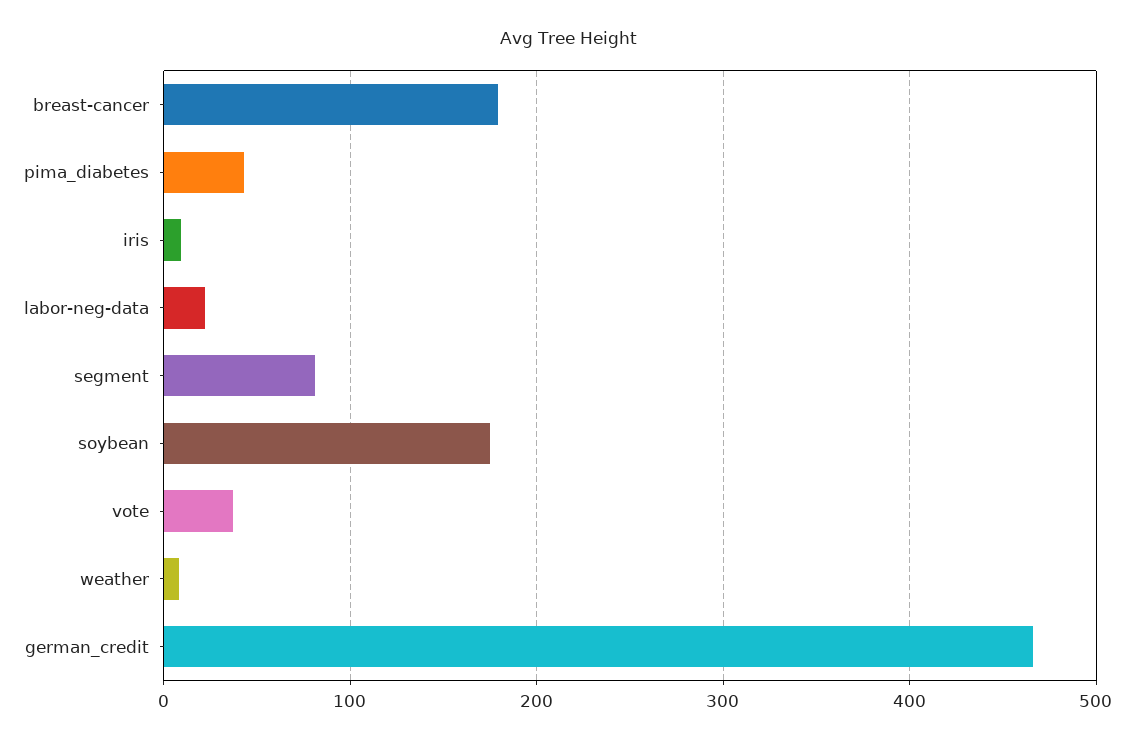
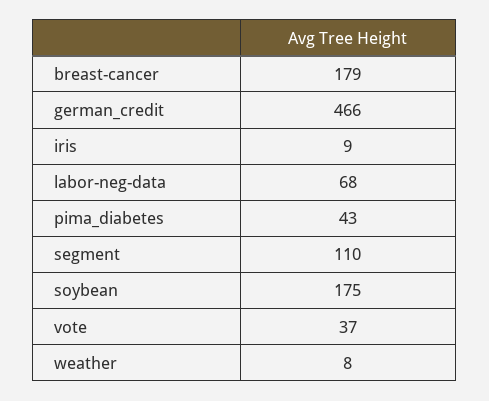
labor-neg-data: 20 -> 68
segment: 80 -> 110

